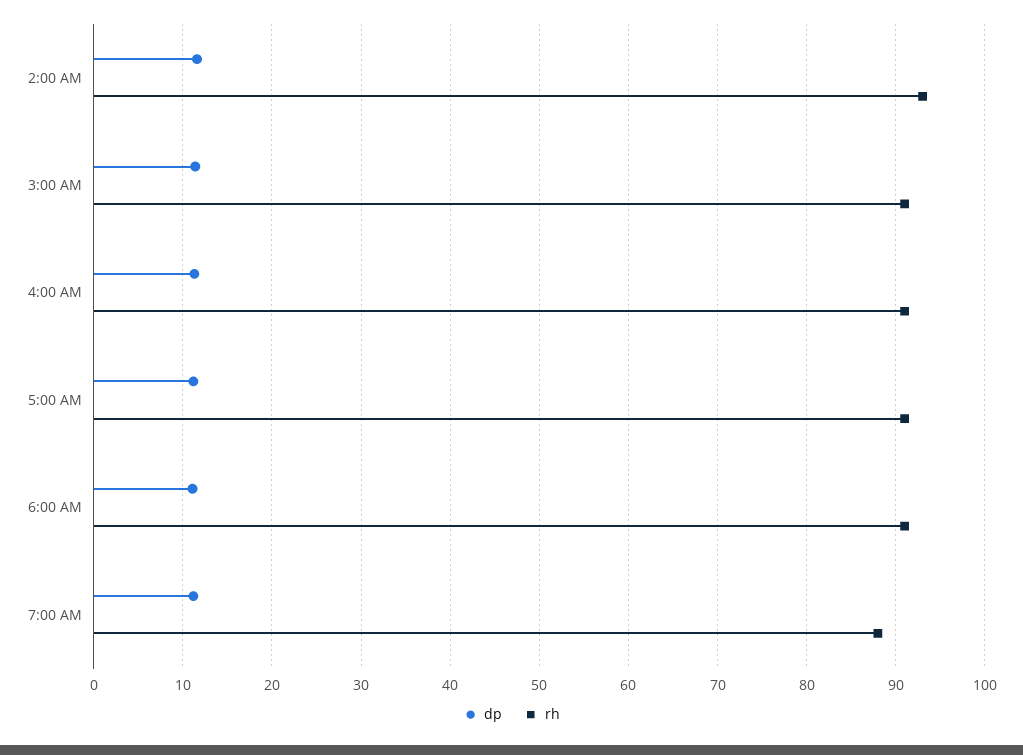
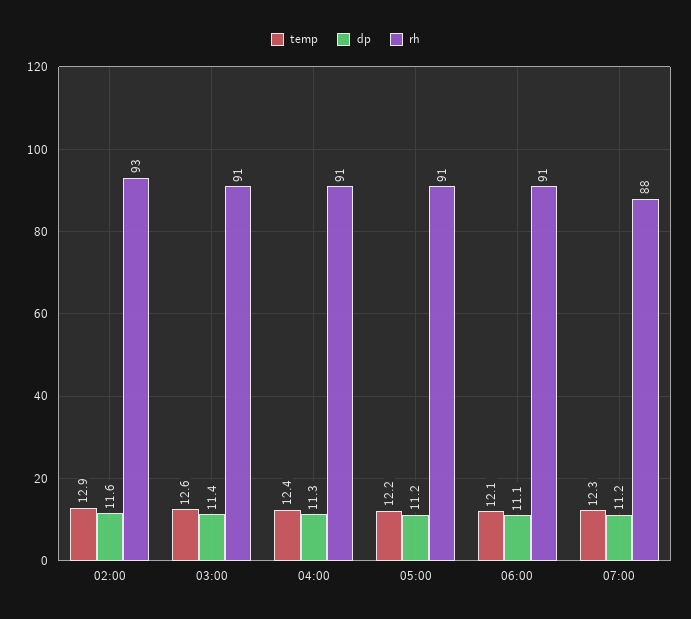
temp, 2:00 AM: none -> 12.9
temp, 3:00 AM: none -> 12.6
temp, 4:00 AM: none -> 12.4
temp, 5:00 AM: none -> 12.2
temp, 6:00 AM: none -> 12.1
temp, 7:00 AM: none -> 12.3

